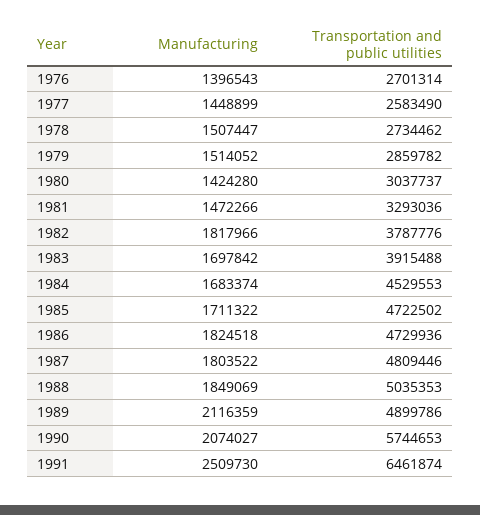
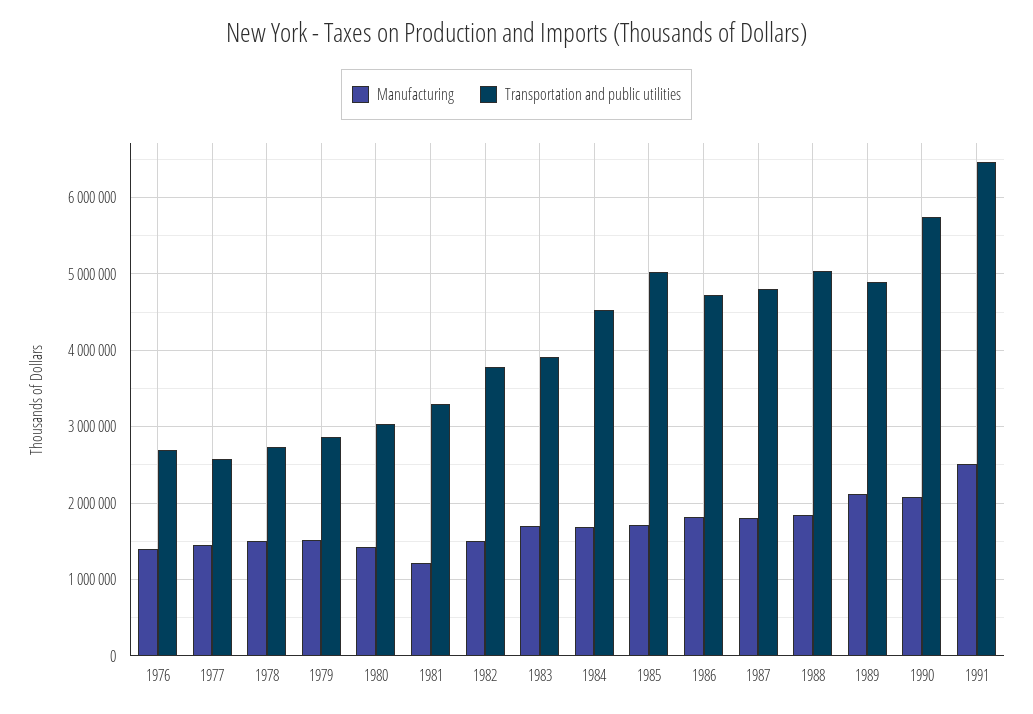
Manufacturing, 1981: 1472266 -> 1200000
Manufacturing, 1982: 1817966 -> 1500000
Transportation and public utilities, 1985: 4722502 -> 5000000

